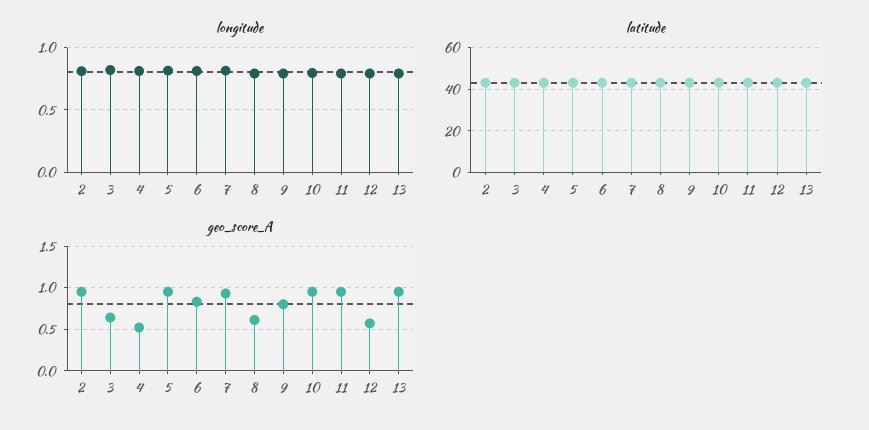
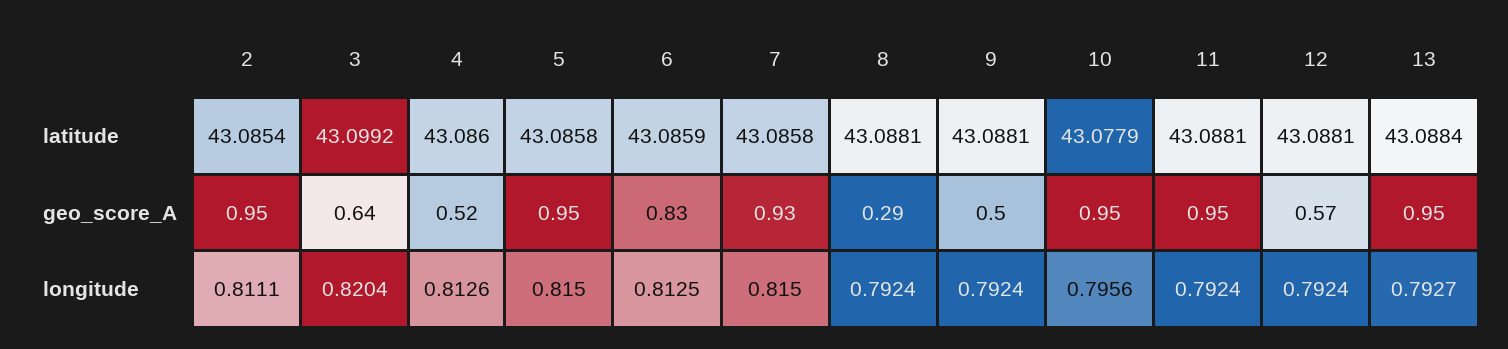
geo_score_A, 8: 0.6 -> 0.29
geo_score_A, 9: 0.8 -> 0.5

